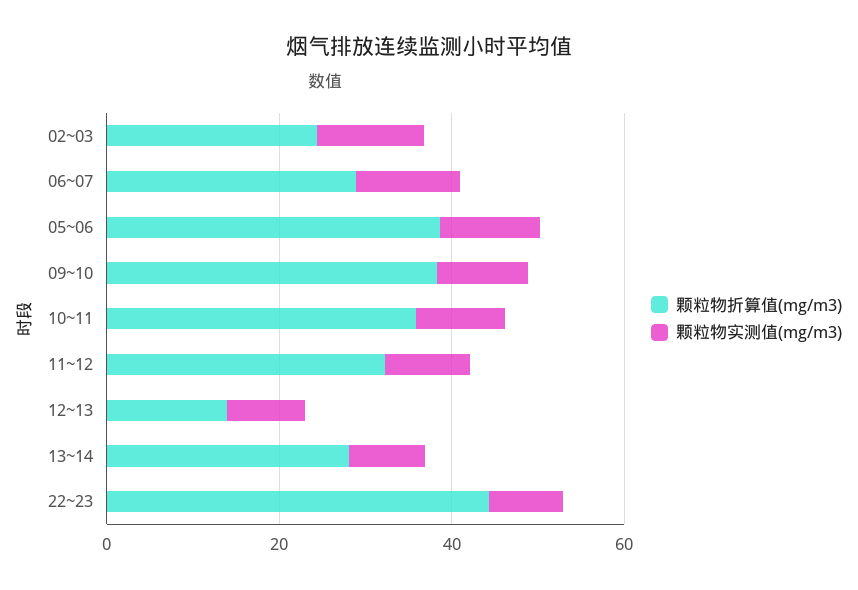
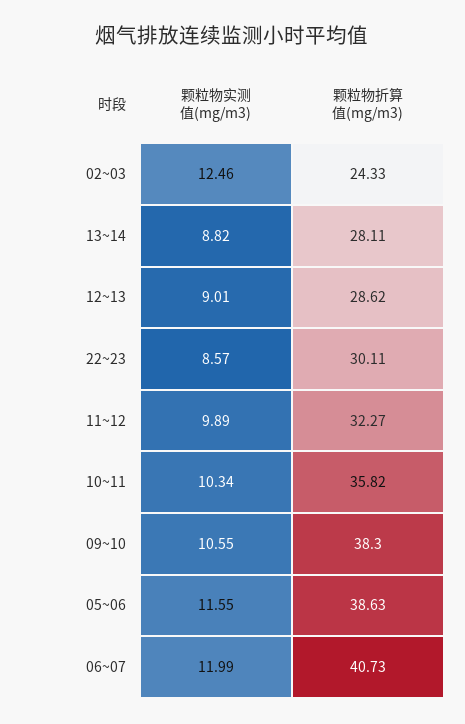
颗粒物折算值(mg/m3), 06~07: 30 -> 40.73
颗粒物折算值(mg/m3), 12~13: 15 -> 28.62
颗粒物折算值(mg/m3), 22~23: 45 -> 30.11

